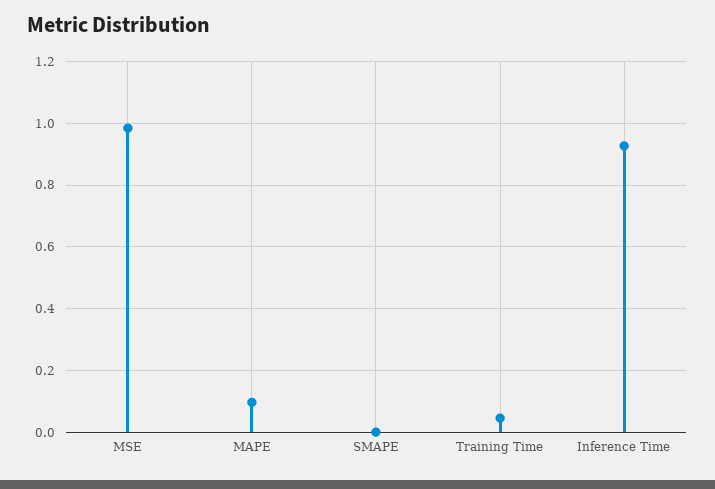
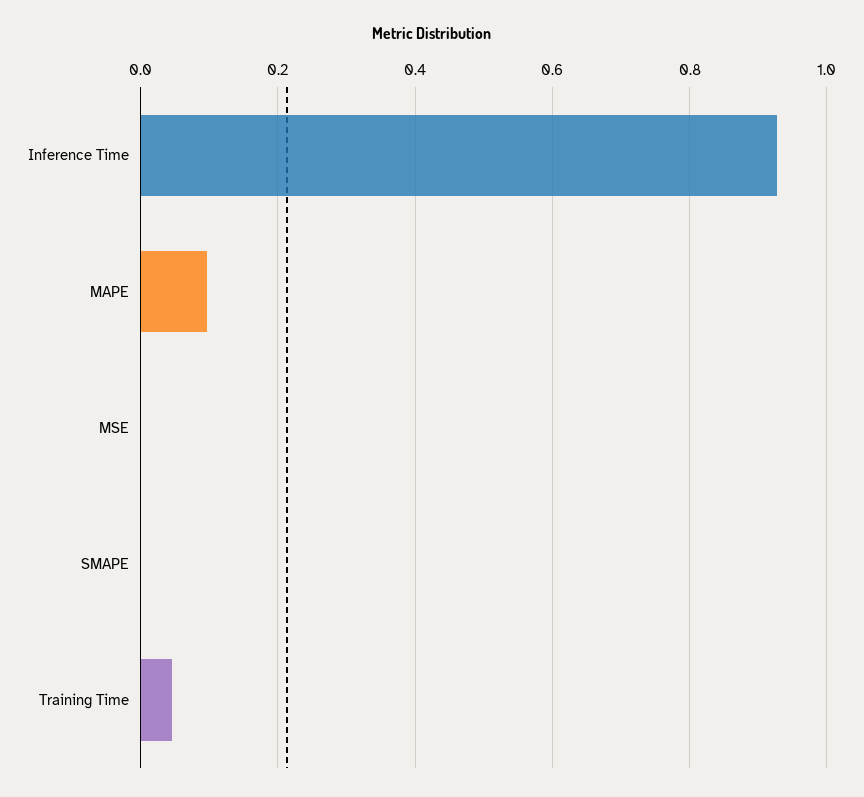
MSE: 0.98 -> 0

